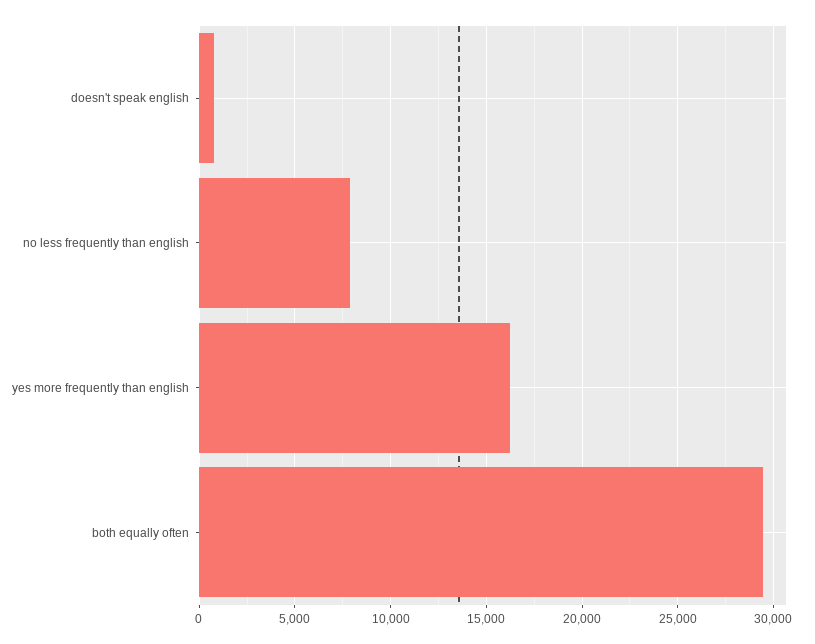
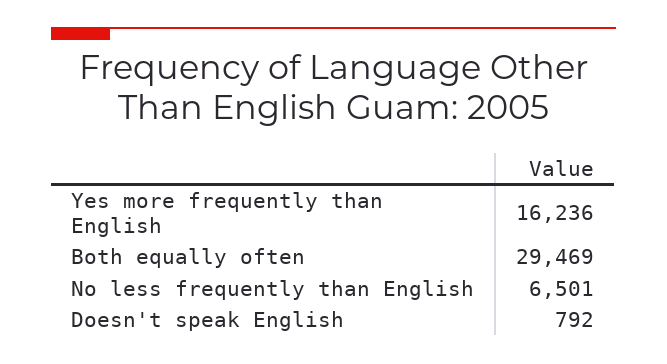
no less frequently than english: 8000 -> 6501

